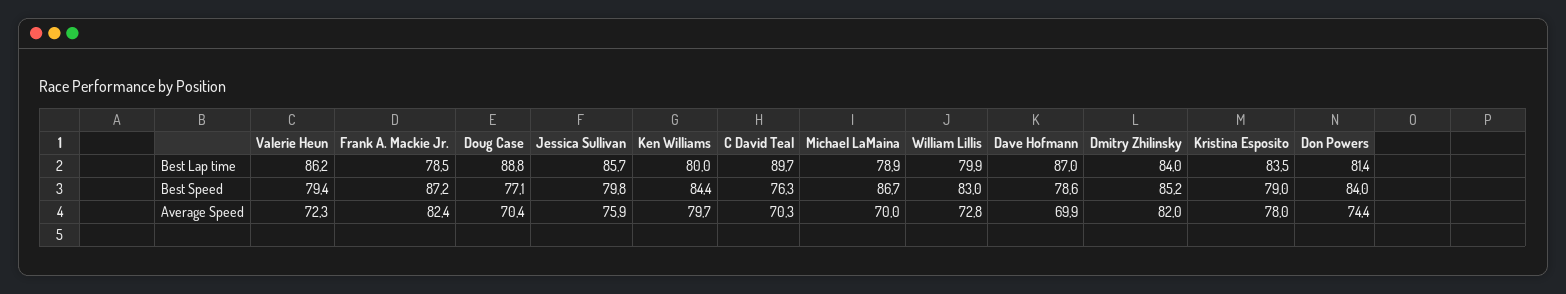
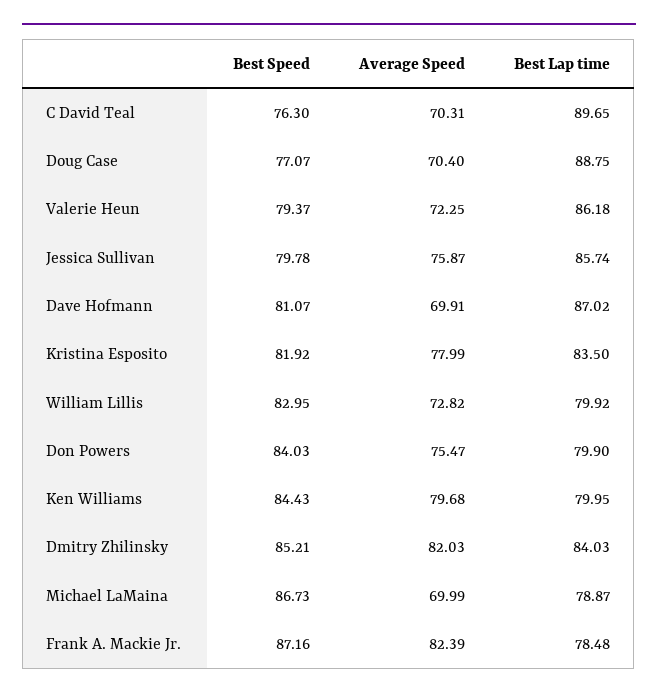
Don Powers, Best Lap time: 81.4 -> 79.9
Dave Hofmann, Best Speed: 78.6 -> 81.07
Kristina Esposito, Best Speed: 79 -> 81.92
Don Powers, Average Speed: 74.4 -> 75.47

